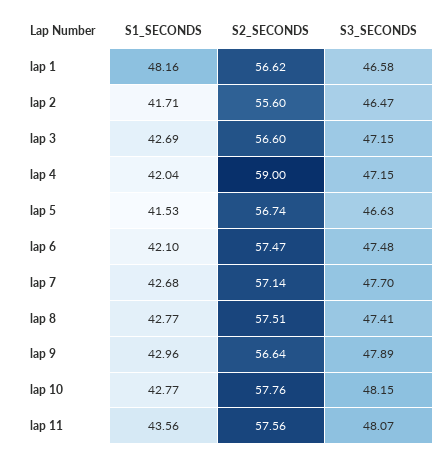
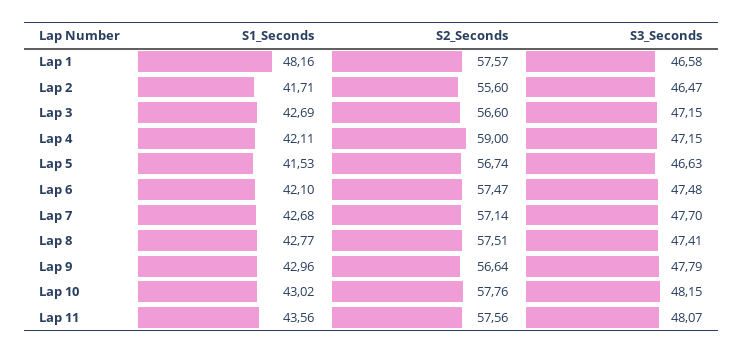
S2_SECONDS, lap 1: 56.62 -> 57.57
S1_SECONDS, lap 4: 42.04 -> 42.11
S3_SECONDS, lap 9: 47.89 -> 47.79
S1_SECONDS, lap 10: 42.77 -> 43.02

